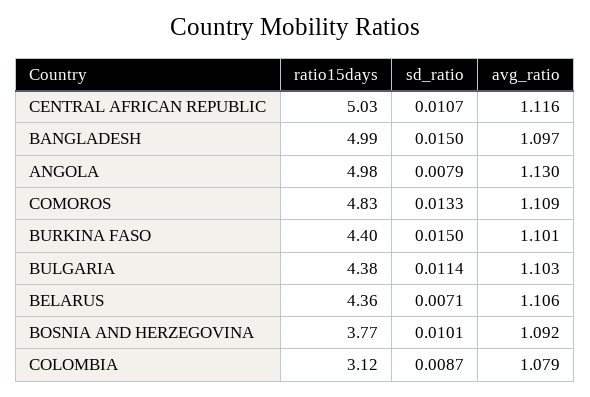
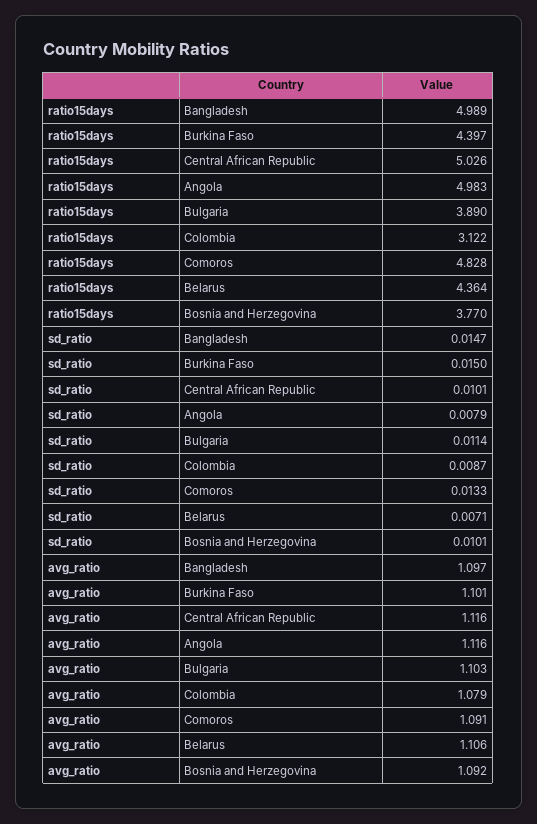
sd_ratio, CENTRAL AFRICAN REPUBLIC: 0.0107 -> 0.0101
sd_ratio, BANGLADESH: 0.015 -> 0.0147
avg_ratio, ANGOLA: 1.13 -> 1.116
avg_ratio, COMOROS: 1.109 -> 1.091
ratio15days, BULGARIA: 4.38 -> 3.89

